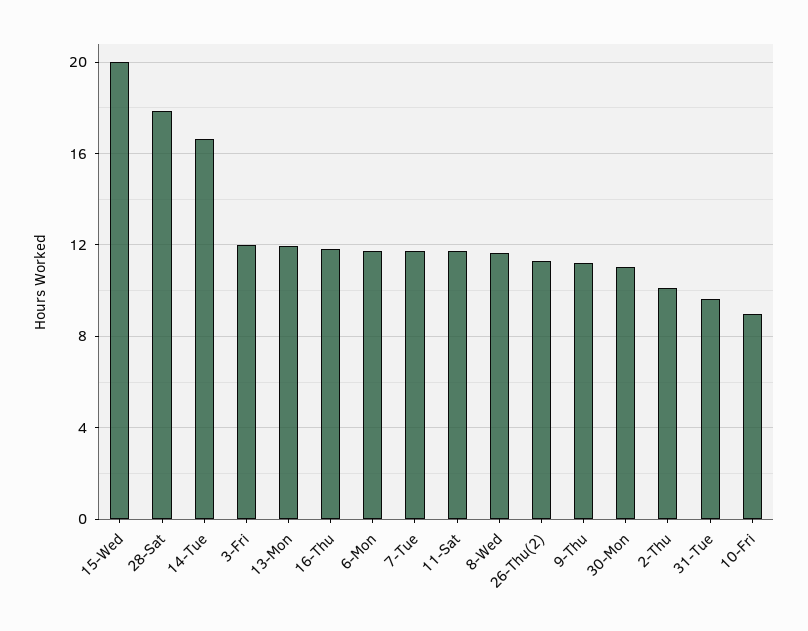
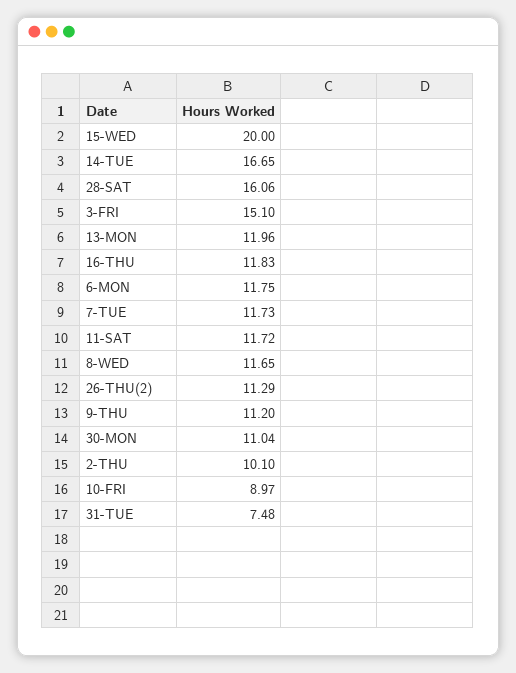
28-Sat: 18 -> 16.06
3-Fri: 12 -> 15.1
31-Tue: 9.5 -> 7.48

